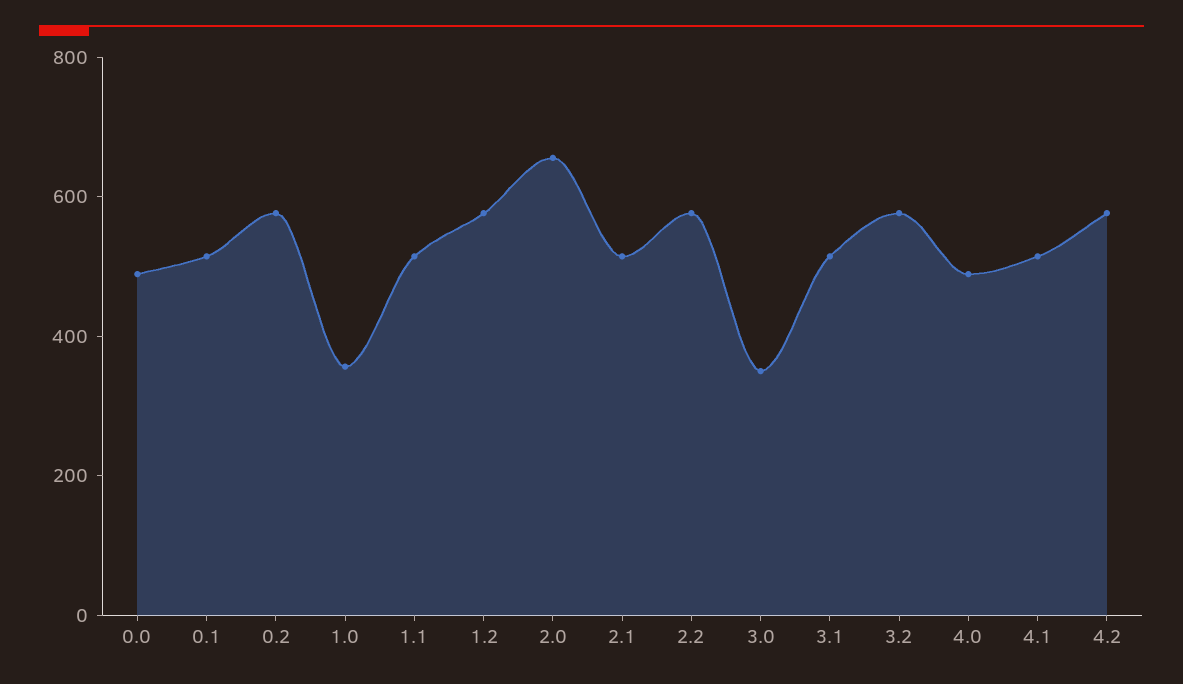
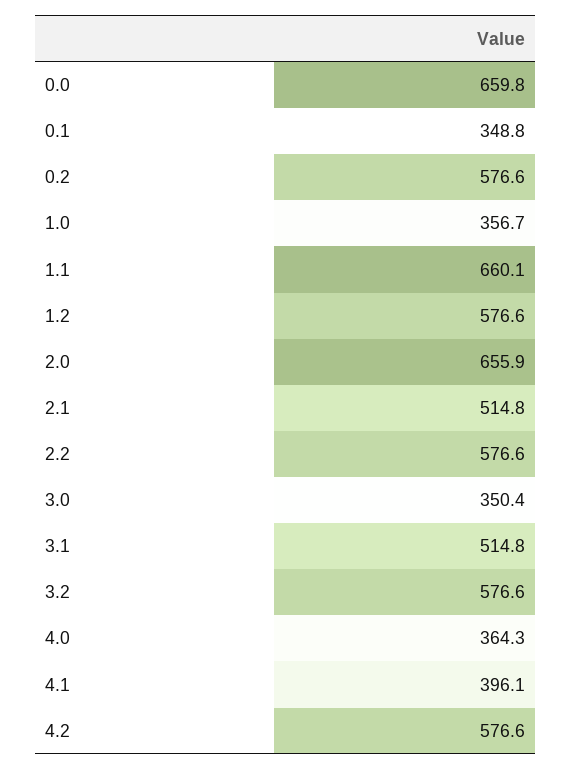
0.0: 500 -> 659.8
0.1: 500 -> 348.8
1.1: 500 -> 660.1
4.0: 500 -> 364.3
4.1: 500 -> 396.1

